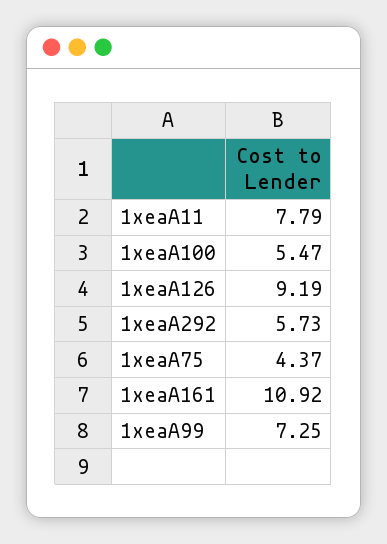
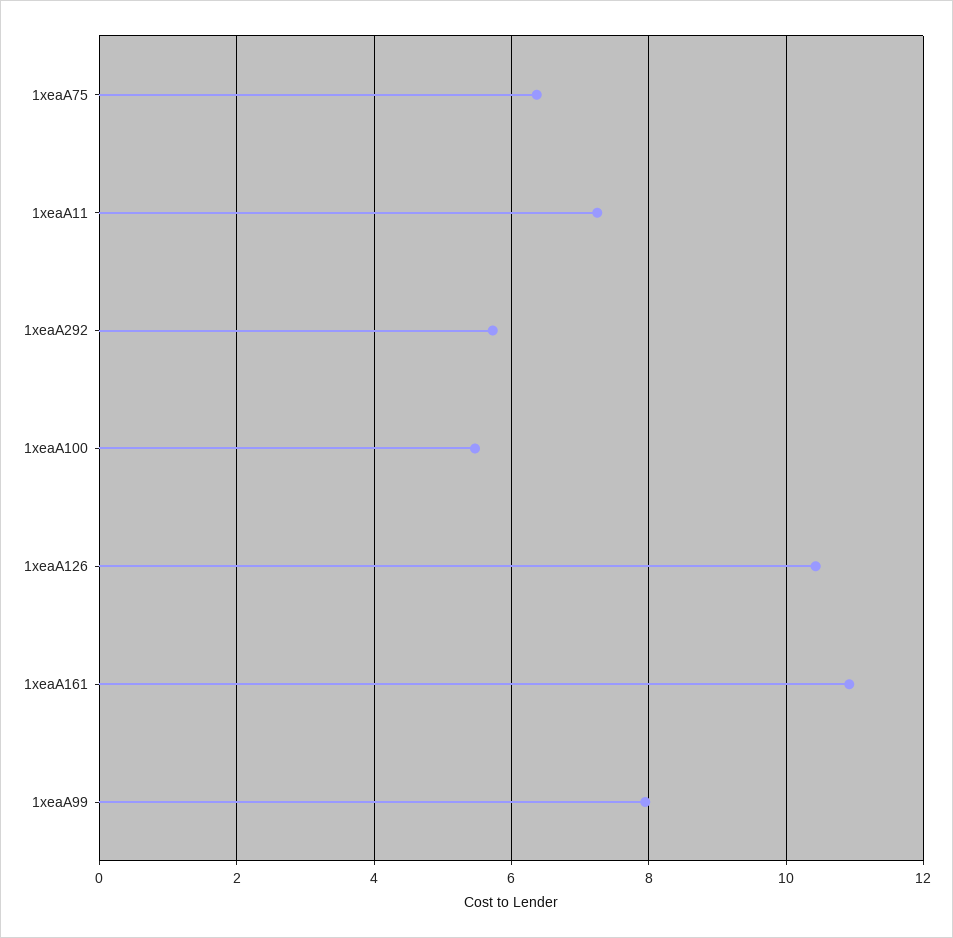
1xeaA11: 7.79 -> 7.2
1xeaA126: 9.19 -> 10.4
1xeaA75: 4.37 -> 6.4
1xeaA99: 7.25 -> 8

